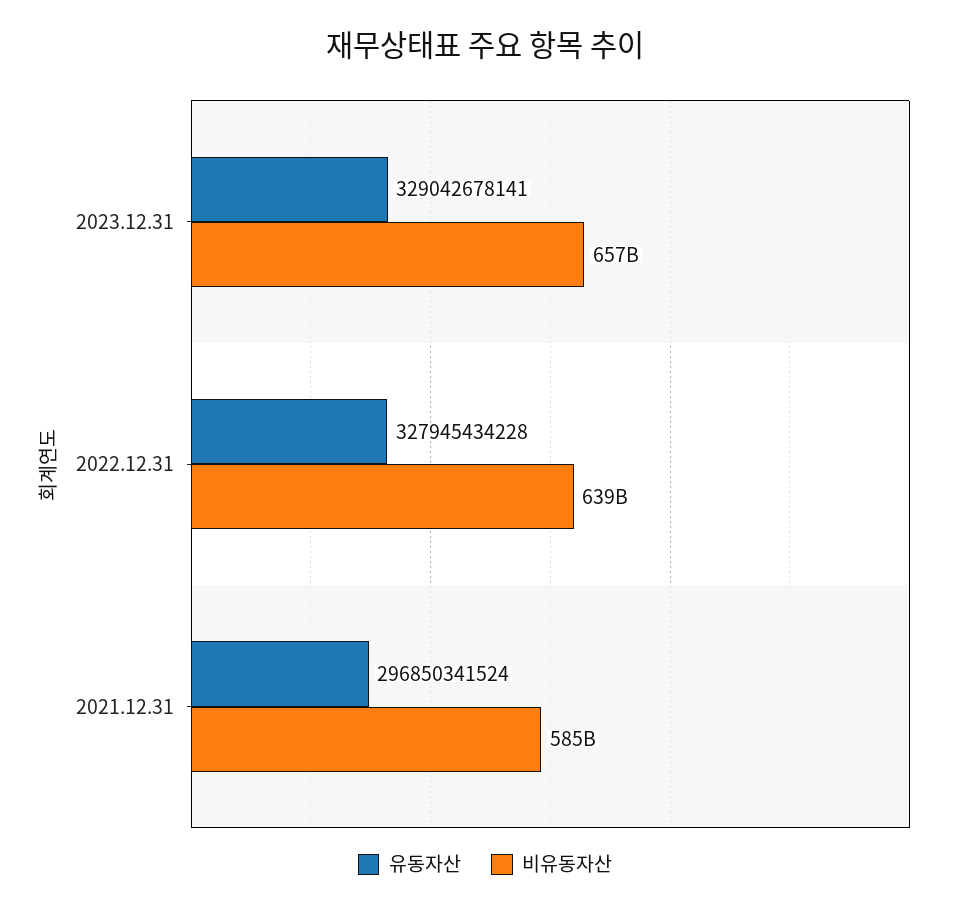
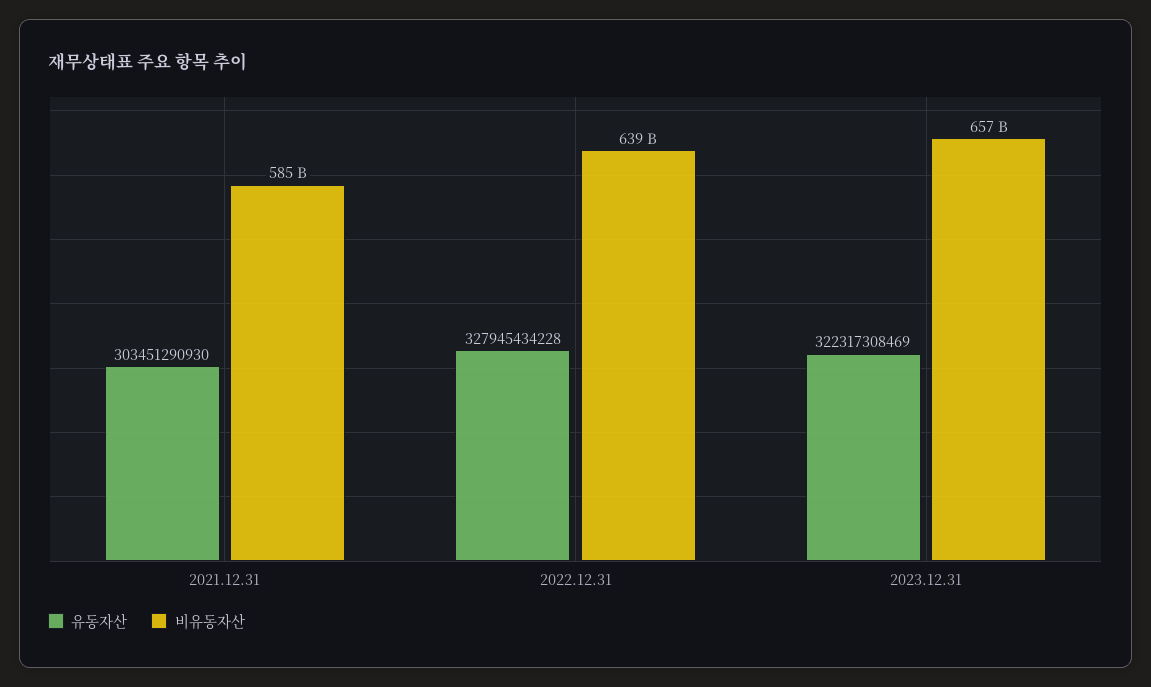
유동자산, 2023.12.31: 329042678141 -> 322317308469
유동자산, 2021.12.31: 296850341524 -> 303451290930

